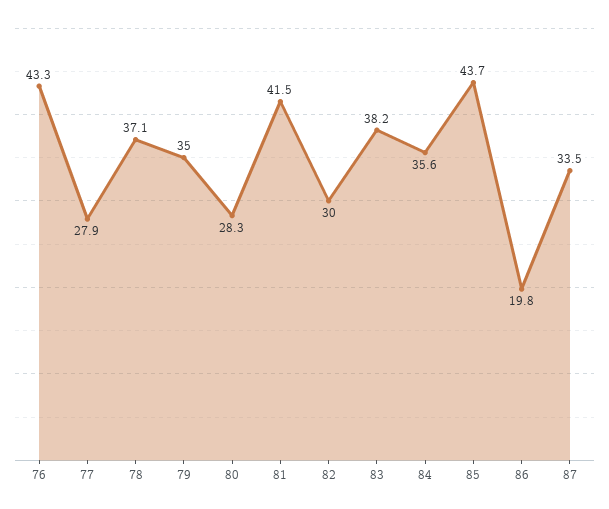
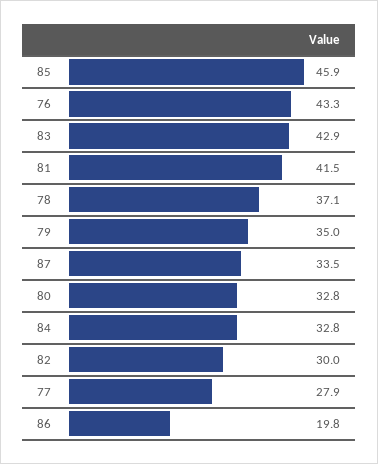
80: 28.3 -> 32.8
83: 38.2 -> 42.9
84: 35.6 -> 32.8
85: 43.7 -> 45.9

